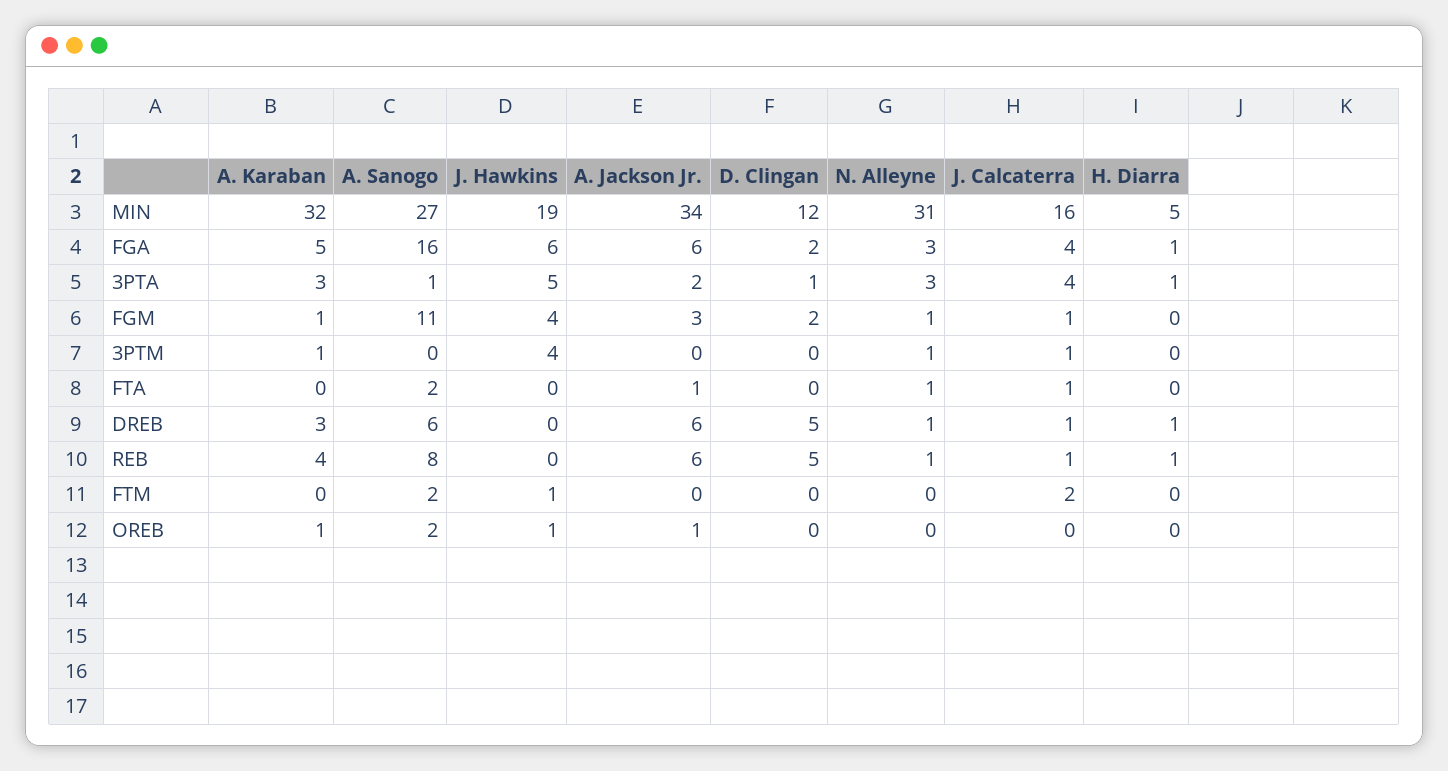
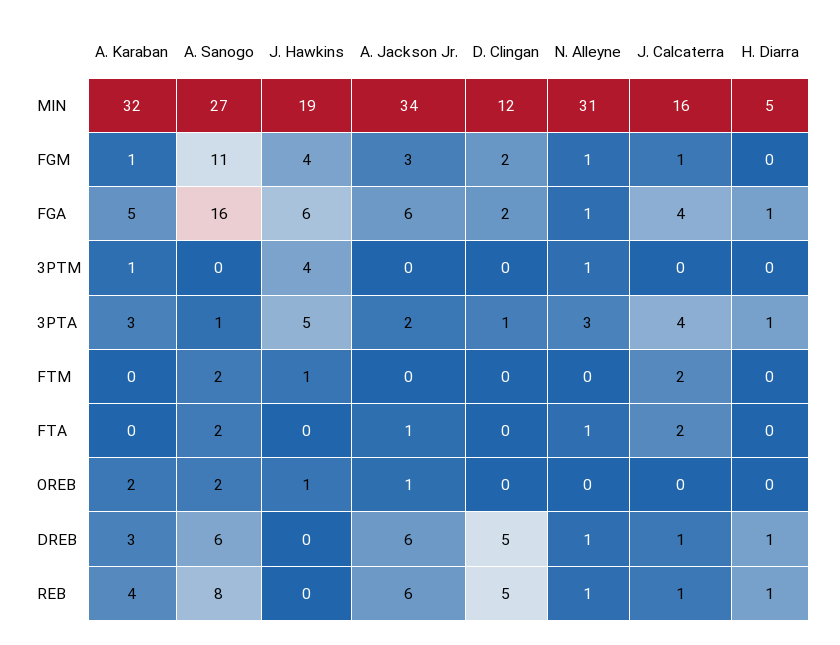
N. Alleyne, FGA: 3 -> 1
J. Calcaterra, 3PTM: 1 -> 0
J. Calcaterra, FTA: 1 -> 2
A. Karaban, OREB: 1 -> 2

